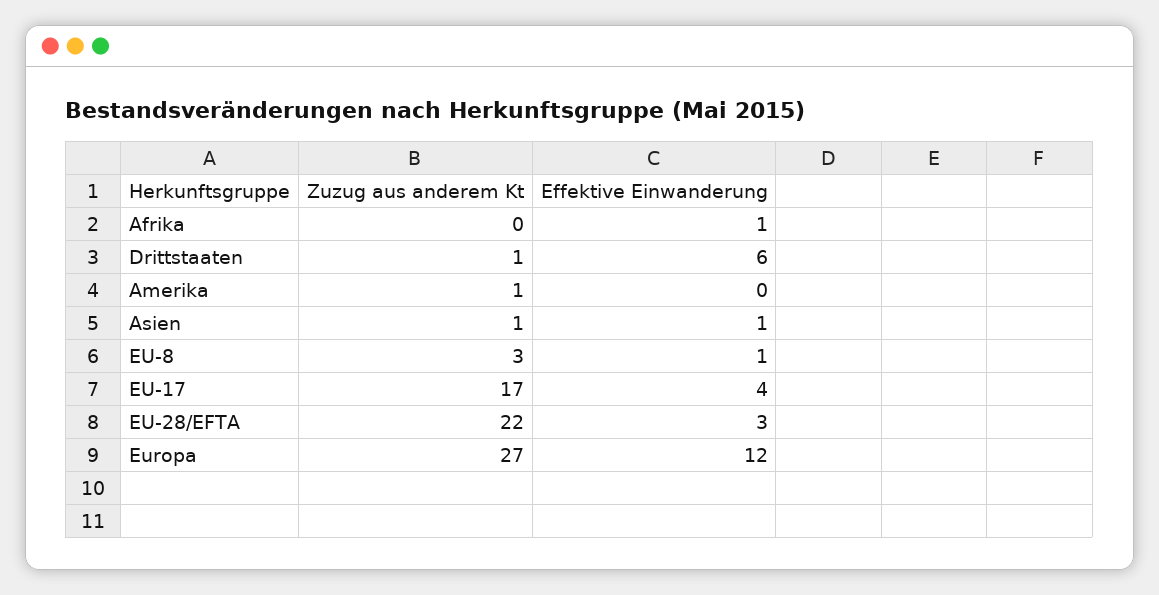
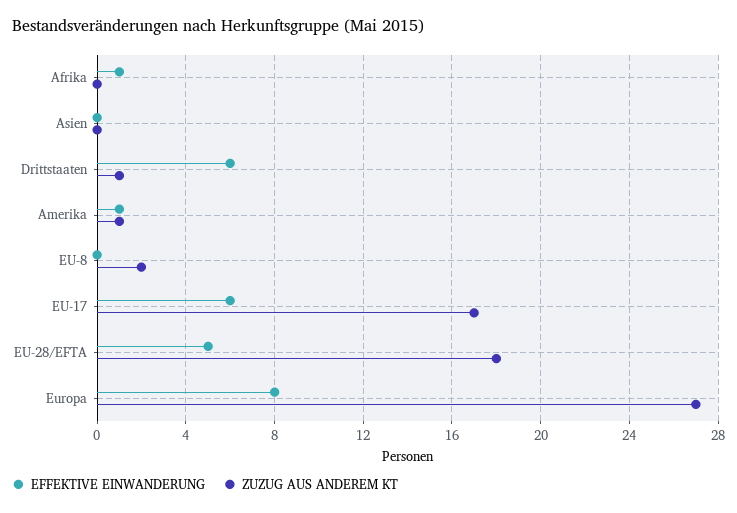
Effektive Einwanderung, Amerika: 0 -> 1
Zuzug aus anderem Kt, Asien: 1 -> 0
Effektive Einwanderung, Asien: 1 -> 0
Zuzug aus anderem Kt, EU-8: 3 -> 2
Effektive Einwanderung, EU-8: 1 -> 0
Effektive Einwanderung, EU-17: 4 -> 6
Zuzug aus anderem Kt, EU-28/EFTA: 22 -> 18
Effektive Einwanderung, EU-28/EFTA: 3 -> 5
Effektive Einwanderung, Europa: 12 -> 8

